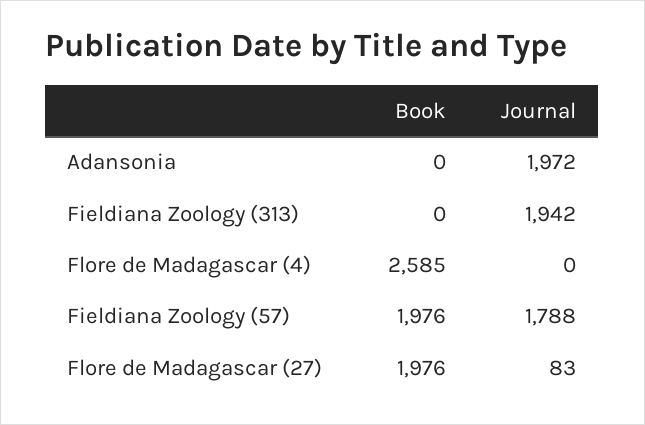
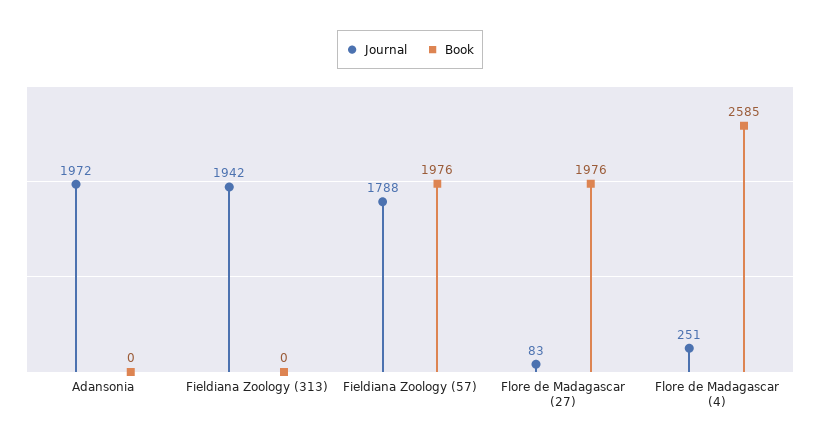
Journal, Flore de Madagascar (4): 0 -> 251

